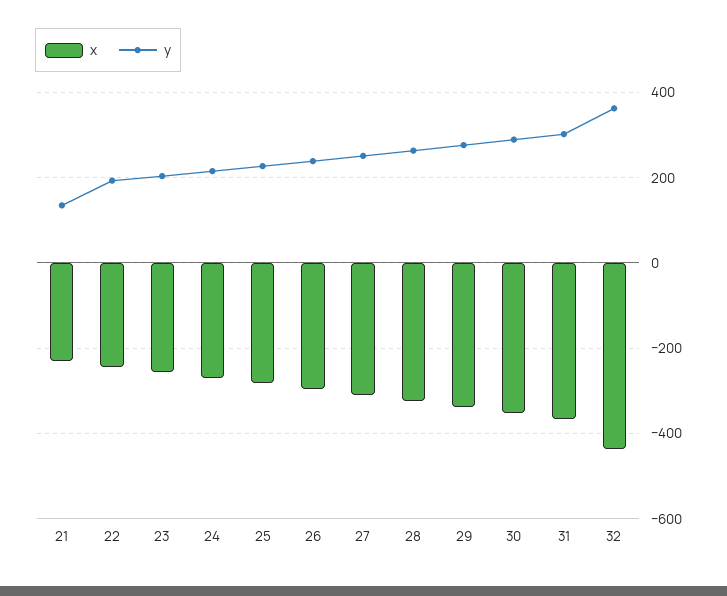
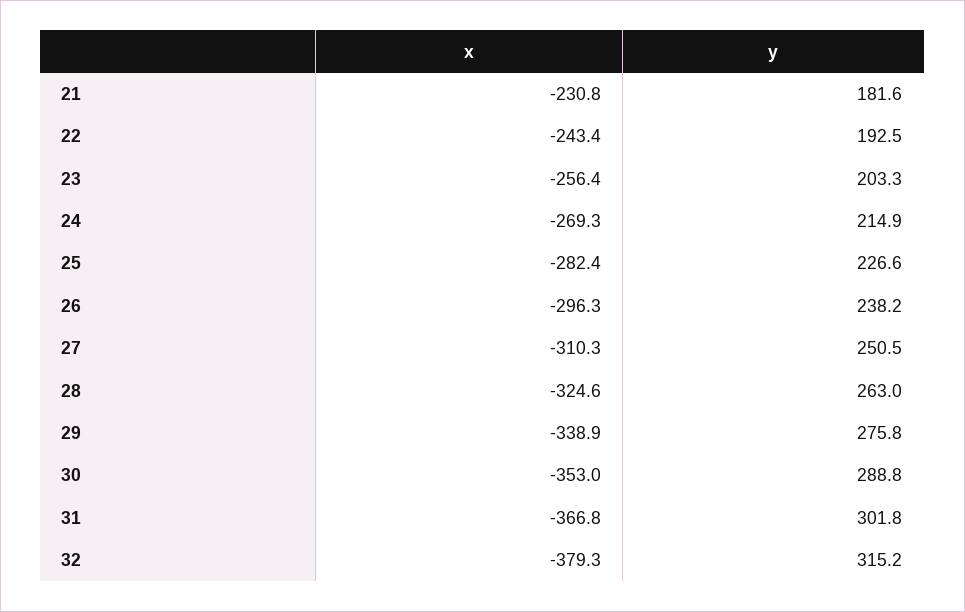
y, 21: 140 -> 181.6
x, 32: -440 -> -379.3
y, 32: 360 -> 315.2

